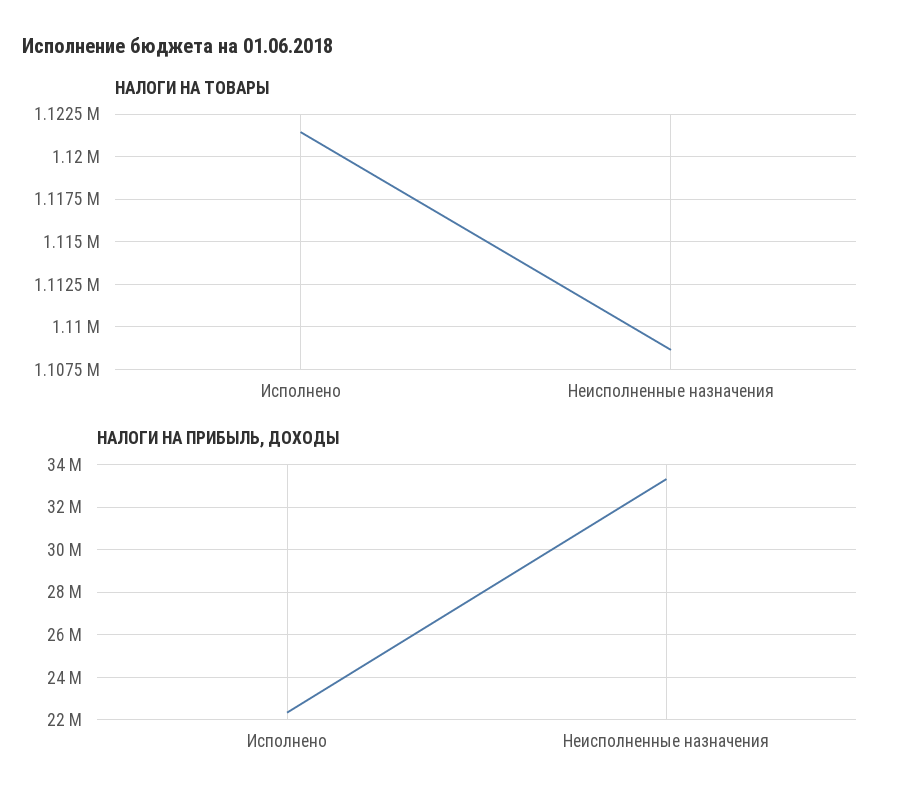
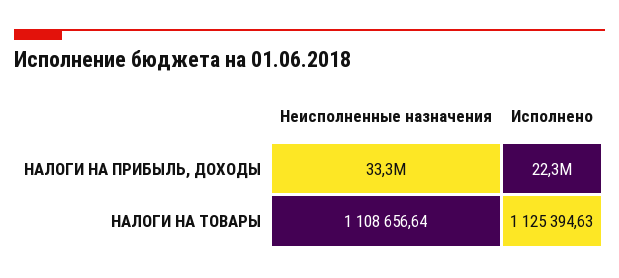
НАЛОГИ НА ТОВАРЫ, Исполнено: 1121500 -> 1125394.63

